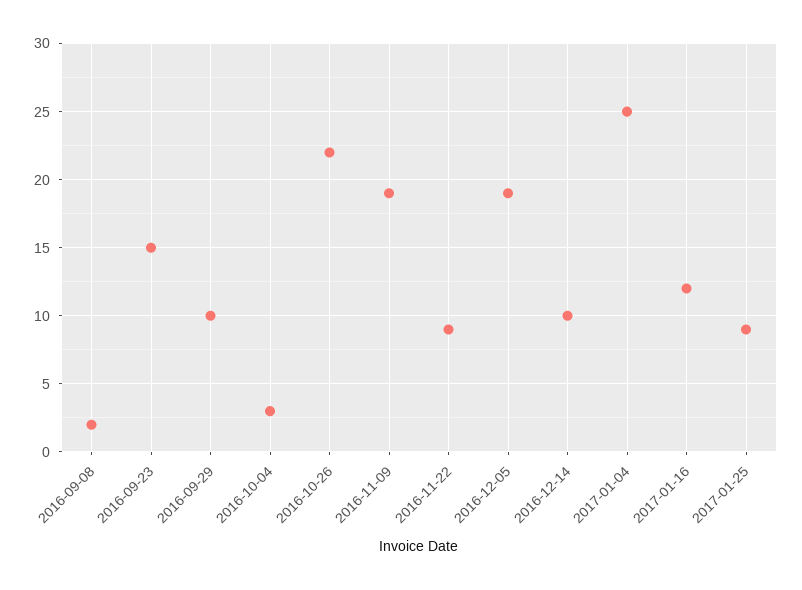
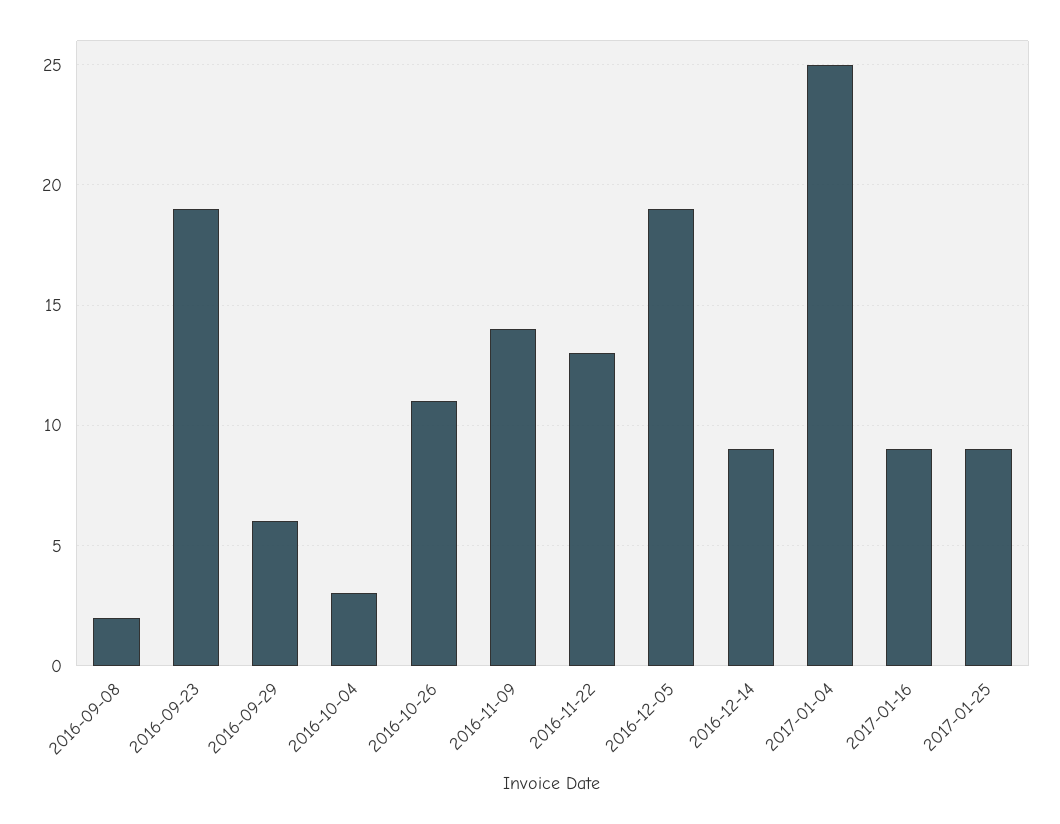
2016-09-23: 15 -> 19
2016-09-29: 10 -> 6
2016-10-26: 22 -> 11
2016-11-09: 19 -> 14
2016-11-22: 9 -> 13
2016-12-14: 10 -> 9
2017-01-16: 12 -> 9

